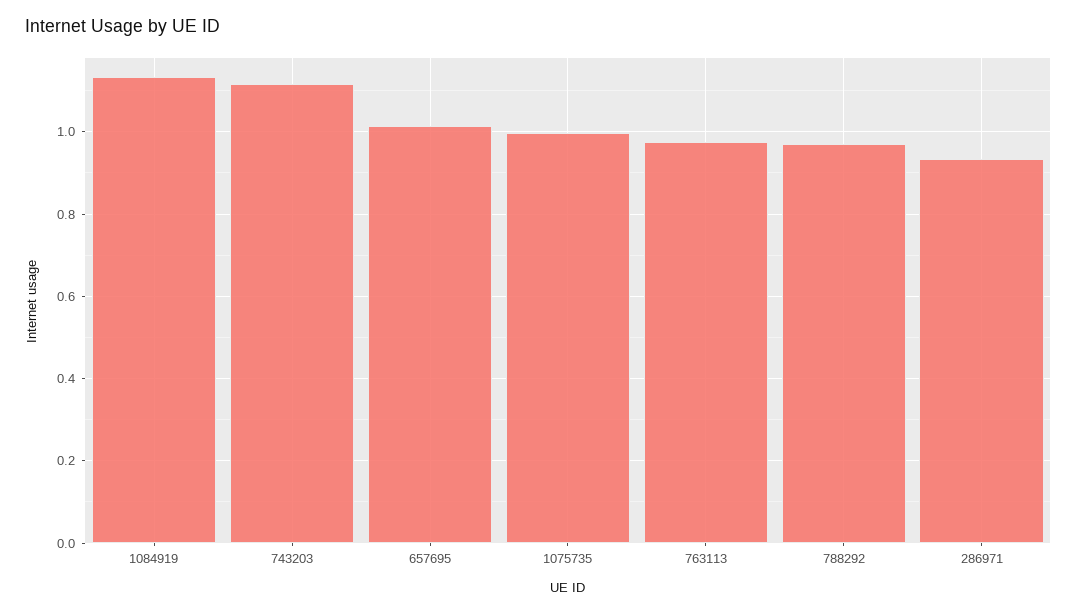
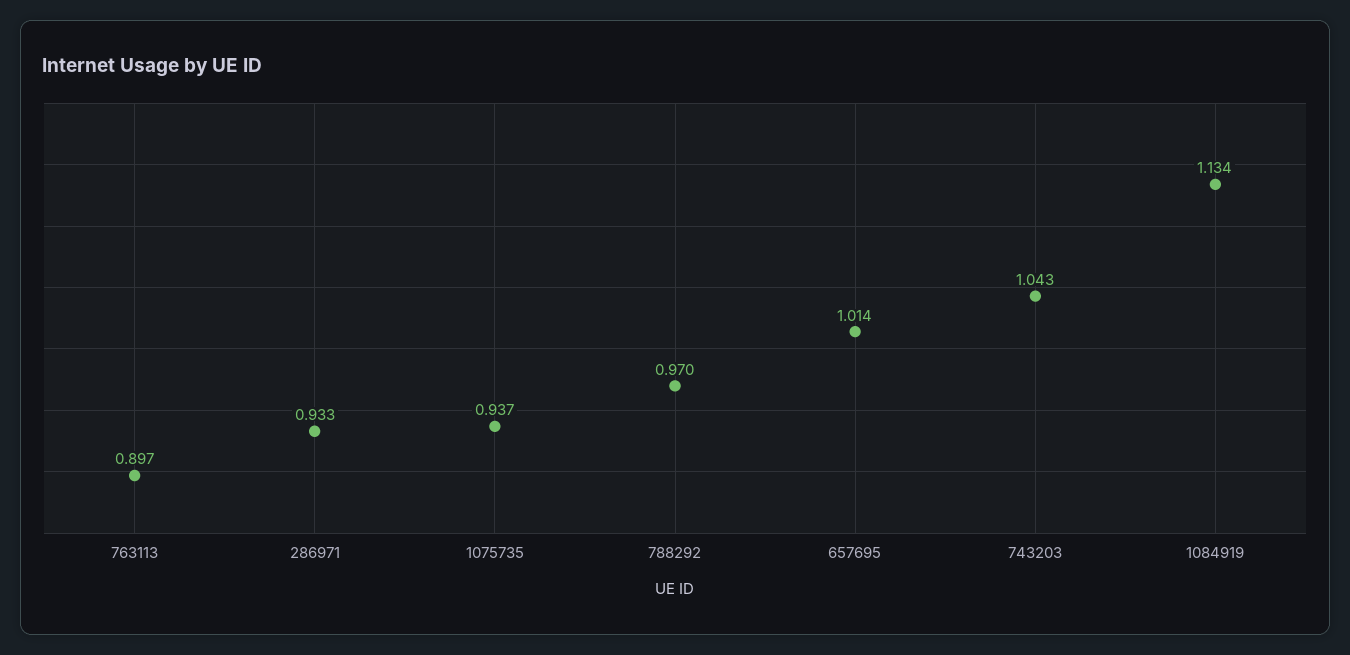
743203: 1.12 -> 1.043
1075735: 1 -> 0.937
763113: 0.98 -> 0.897

